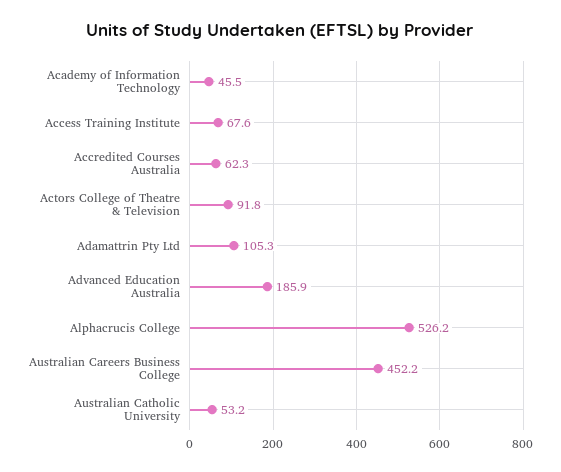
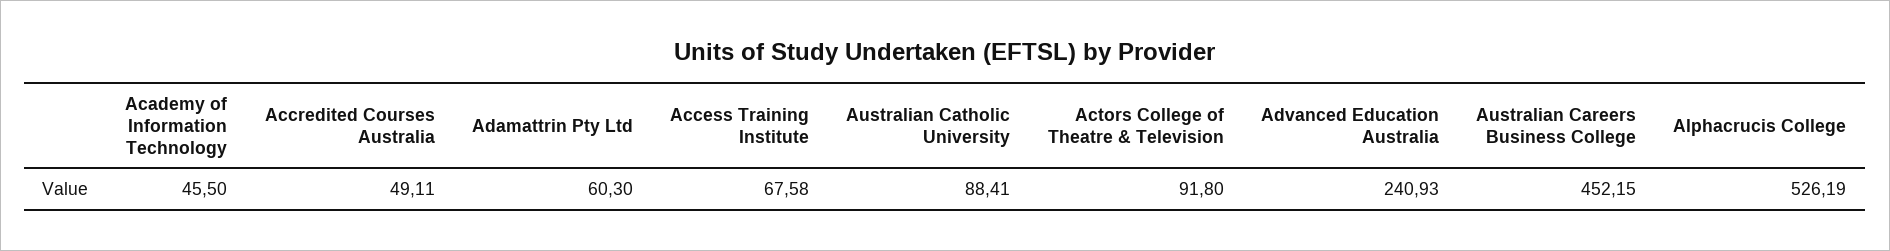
Accredited Courses Australia: 62.3 -> 49.11
Adamattrin Pty Ltd: 105.3 -> 60.3
Advanced Education Australia: 185.9 -> 240.93
Australian Catholic University: 53.2 -> 88.41

